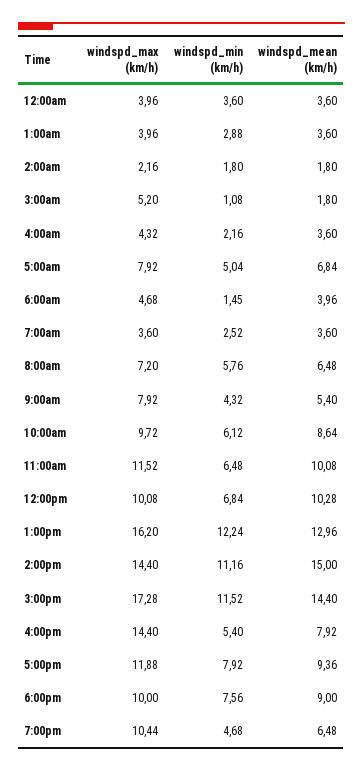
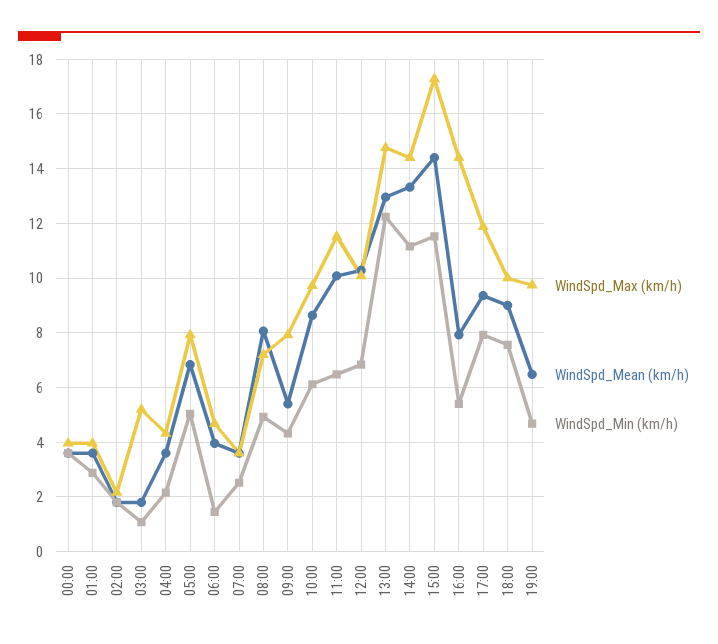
windspd_min (km/h), 8:00am: 5.76 -> 5
windspd_mean (km/h), 8:00am: 6.48 -> 8
windspd_max (km/h), 1:00pm: 16.2 -> 14.75
windspd_mean (km/h), 2:00pm: 15 -> 13.25
windspd_max (km/h), 7:00pm: 10.44 -> 9.75

